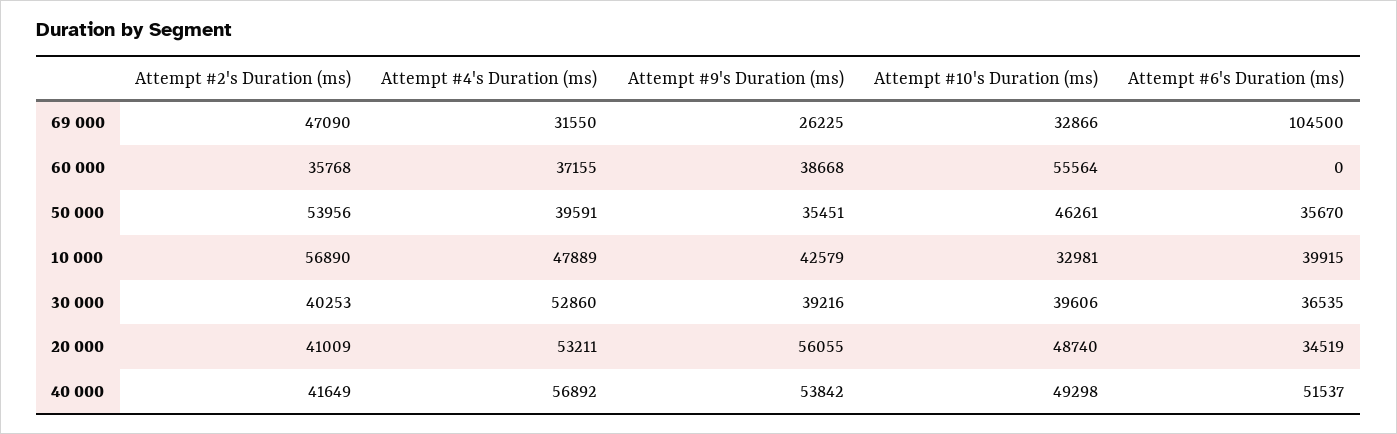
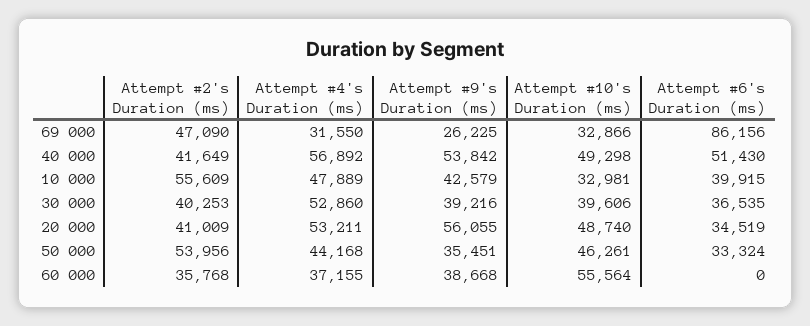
Attempt #6's Duration (ms), 69 000: 104500 -> 86156
Attempt #4's Duration (ms), 50 000: 39591 -> 44168
Attempt #6's Duration (ms), 50 000: 35670 -> 33324
Attempt #2's Duration (ms), 10 000: 56890 -> 55609
Attempt #6's Duration (ms), 40 000: 51537 -> 51430

